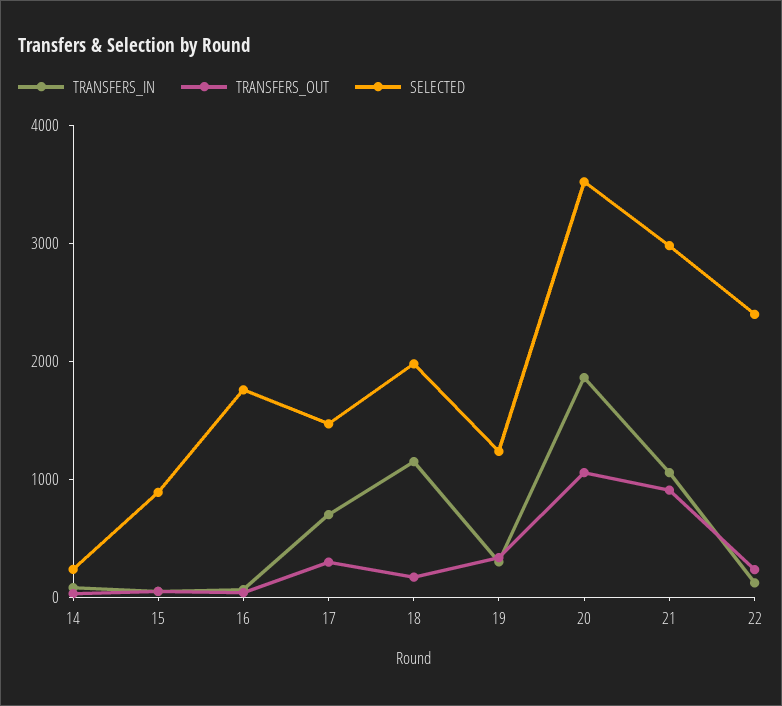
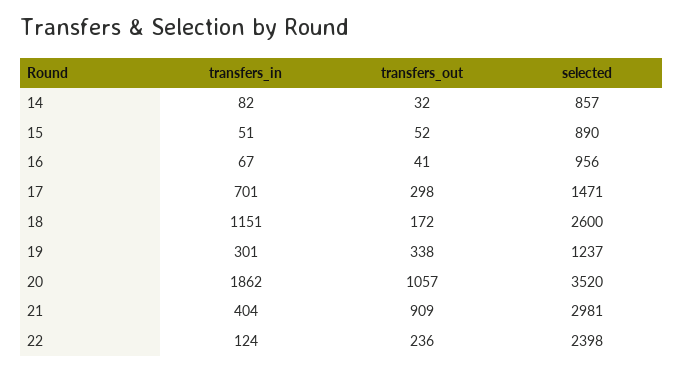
SELECTED, 14: 200 -> 857
SELECTED, 16: 1800 -> 956
SELECTED, 18: 2000 -> 2600
TRANSFERS_IN, 21: 1000 -> 404

